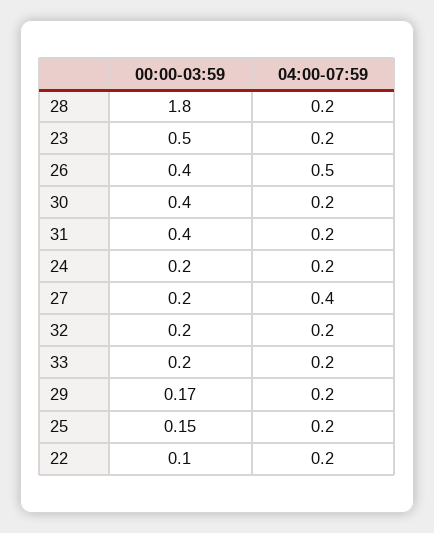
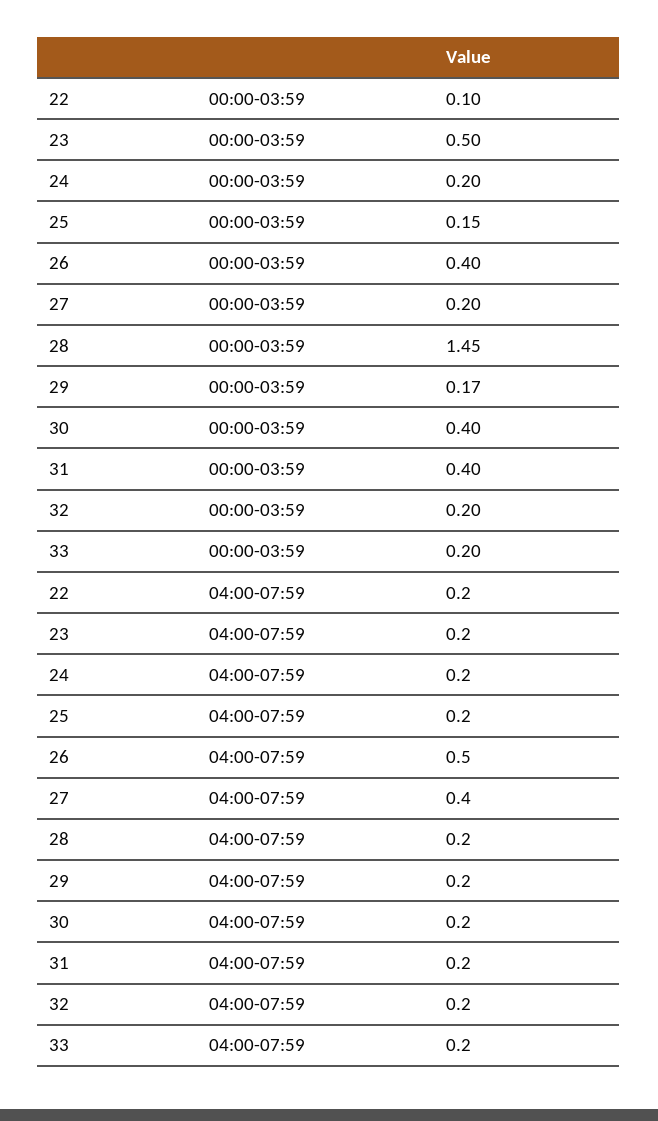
00:00-03:59, 28: 1.8 -> 1.45

